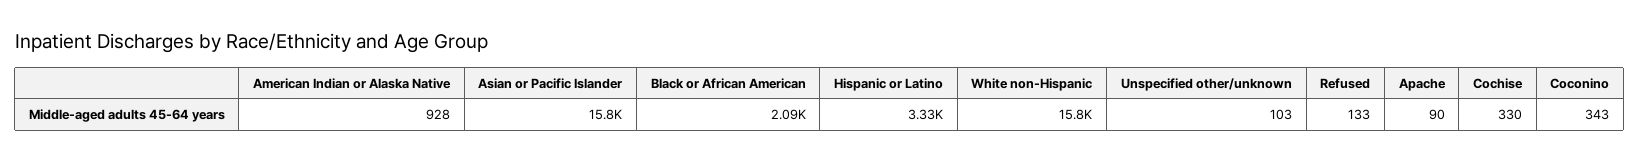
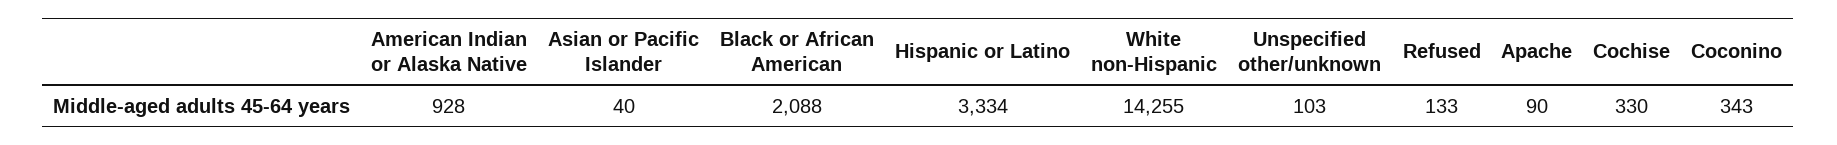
Asian or Pacific Islander: 15800 -> 40
White non-Hispanic: 15800 -> 14255

